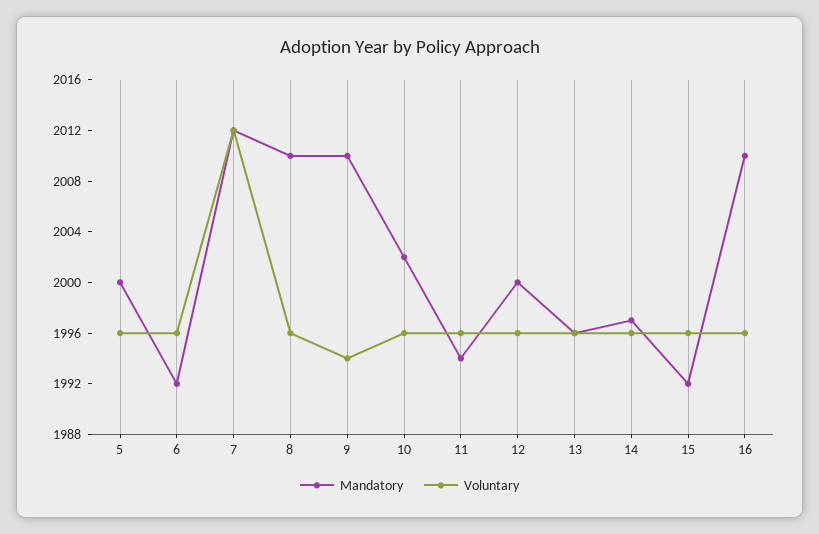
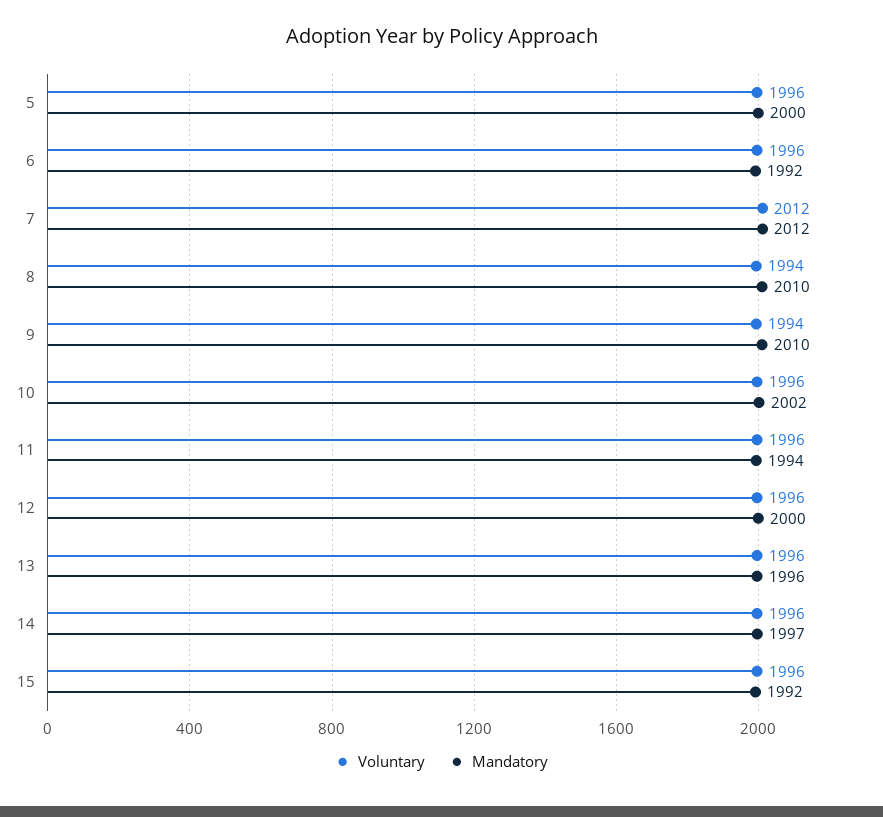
Voluntary, 8: 1996 -> 1994
Mandatory, 16: 2010 -> none
Voluntary, 16: 1996 -> none

